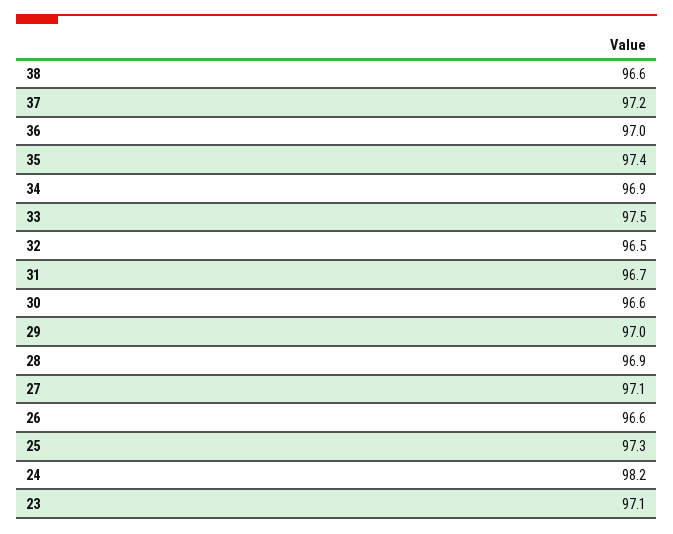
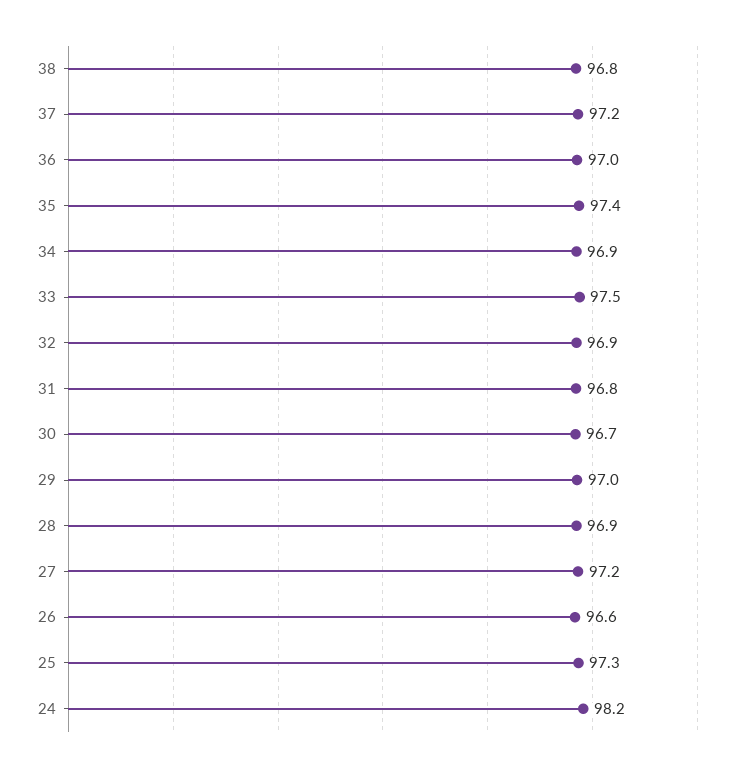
38: 96.6 -> 96.8
32: 96.5 -> 96.9
31: 96.7 -> 96.8
30: 96.6 -> 96.7
27: 97.1 -> 97.2
23: 97.1 -> none

